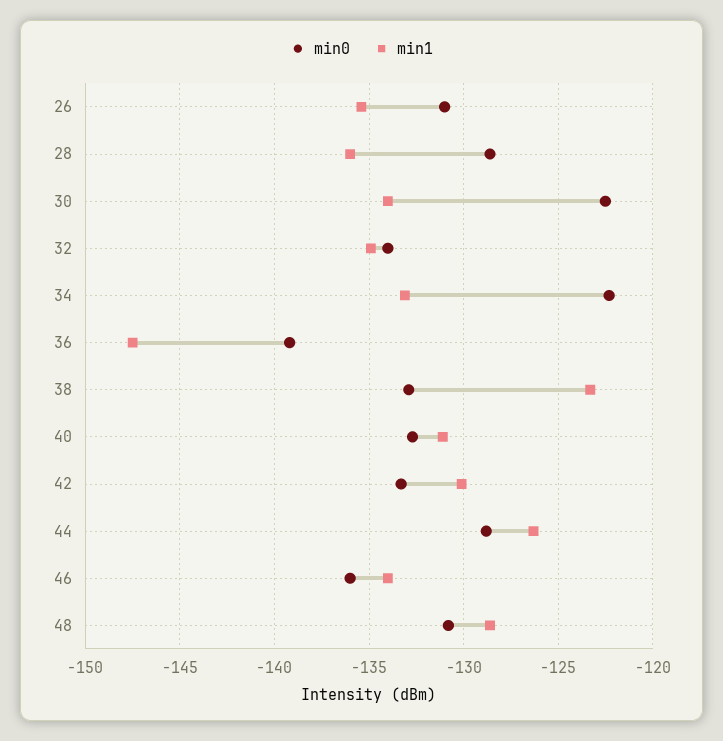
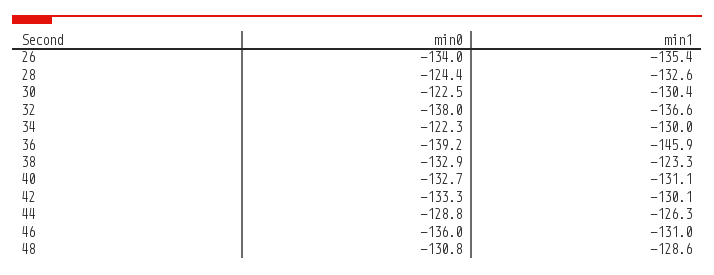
min0, 26: -131 -> -134
min0, 28: -128.5 -> -124.4
min1, 28: -136 -> -132.6
min1, 30: -134 -> -130.4
min0, 32: -134 -> -138
min1, 32: -135 -> -136.6
min1, 34: -133 -> -130
min1, 36: -147.5 -> -145.9
min1, 46: -134 -> -131

